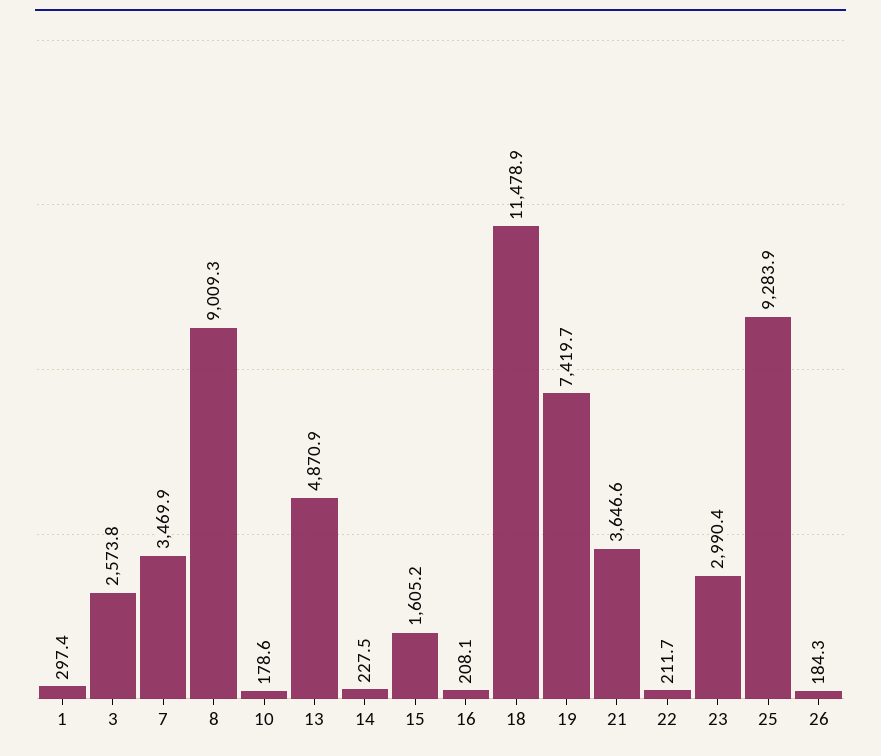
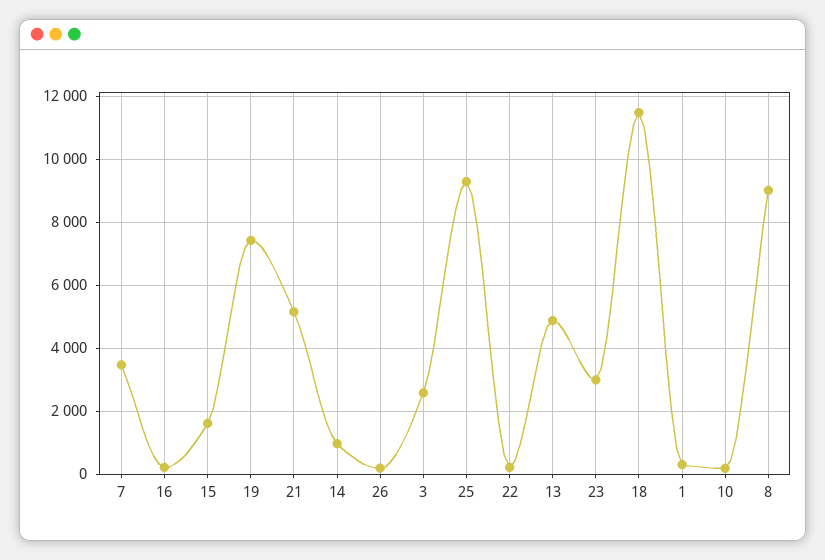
14: 227.5 -> 1000
21: 3646.6 -> 5200

